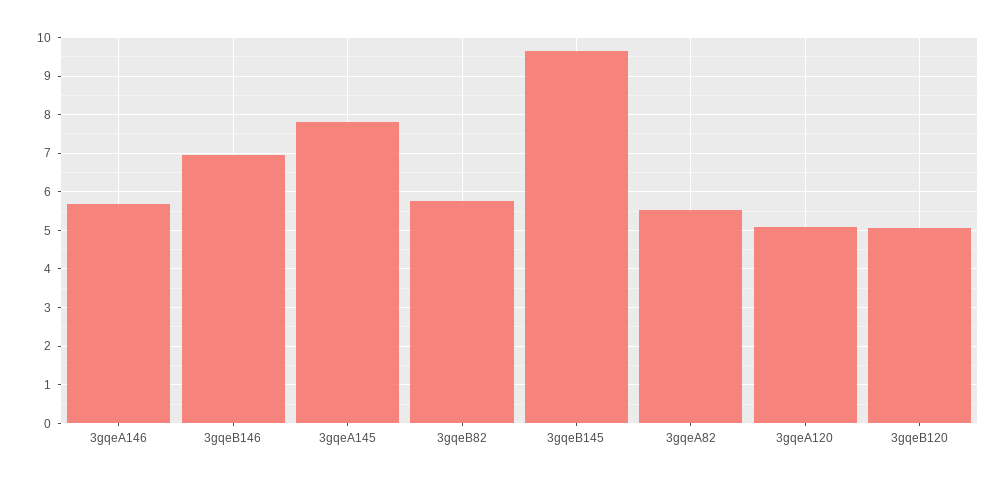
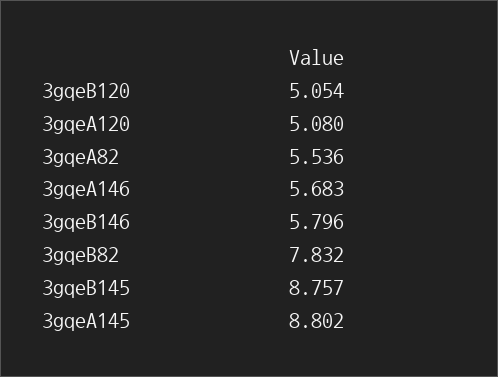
3gqeB146: 7 -> 5.796
3gqeA145: 7.8 -> 8.802
3gqeB82: 5.8 -> 7.832
3gqeB145: 9.6 -> 8.757

